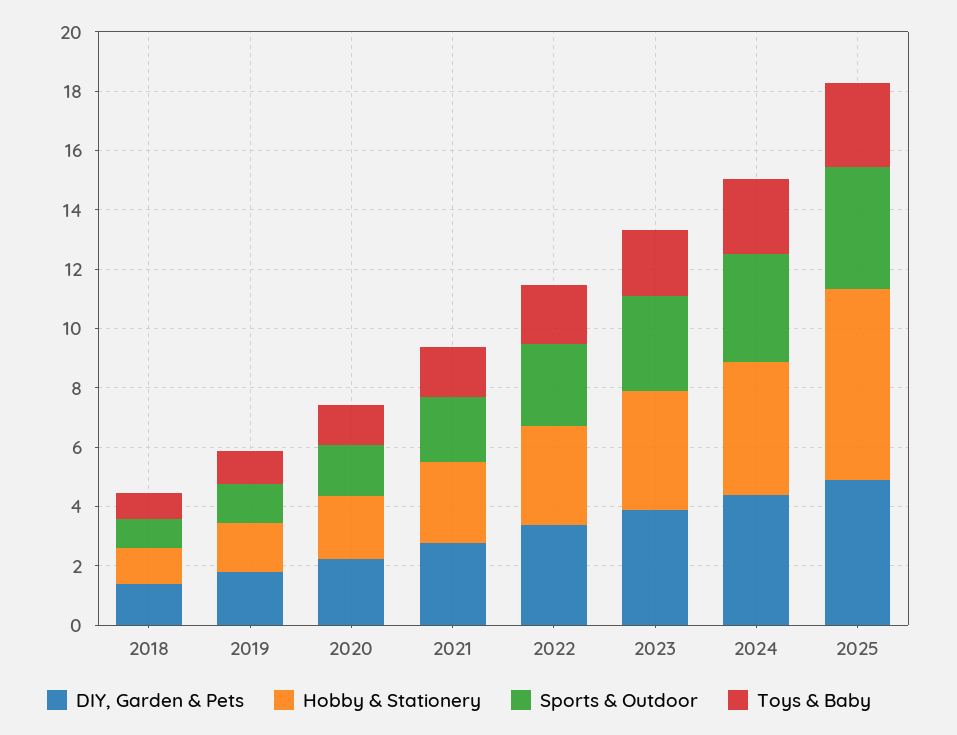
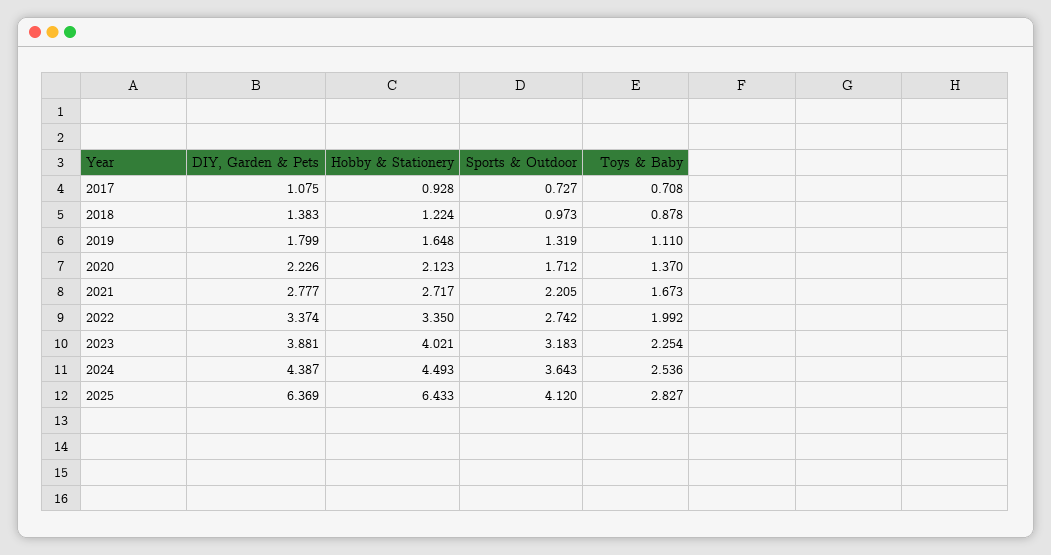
DIY, Garden & Pets, 2025: 5 -> 6.369
DIY, Garden & Pets, 2017: none -> 1.075
Hobby & Stationery, 2017: none -> 0.928
Sports & Outdoor, 2017: none -> 0.727
Toys & Baby, 2017: none -> 0.708

